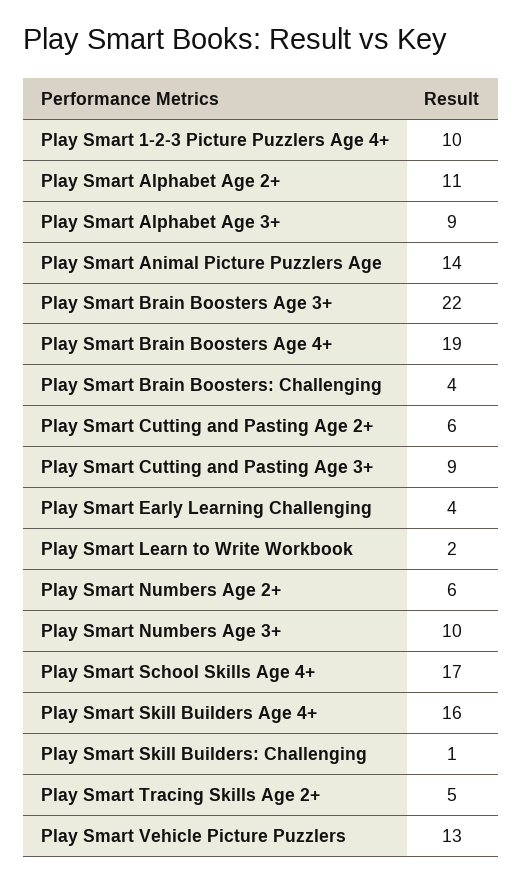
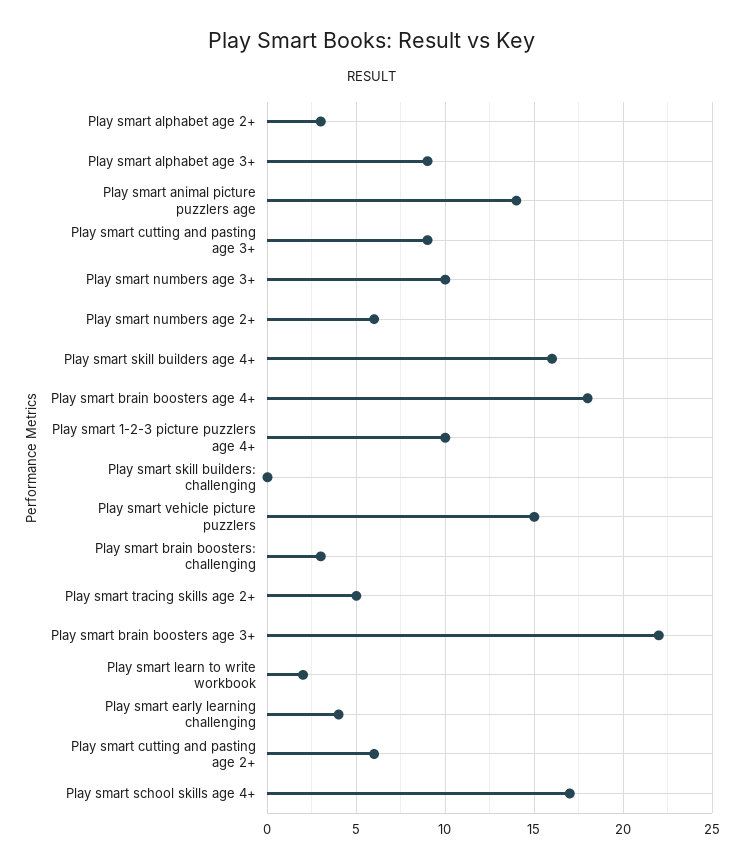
Play Smart Alphabet Age 2+: 11 -> 3
Play Smart Brain Boosters Age 4+: 19 -> 18
Play Smart Brain Boosters: Challenging: 4 -> 3
Play Smart Skill Builders: Challenging: 1 -> 0
Play Smart Vehicle Picture Puzzlers: 13 -> 15

